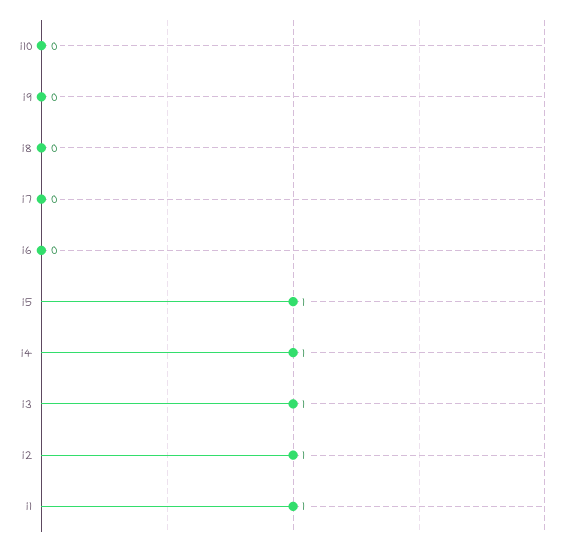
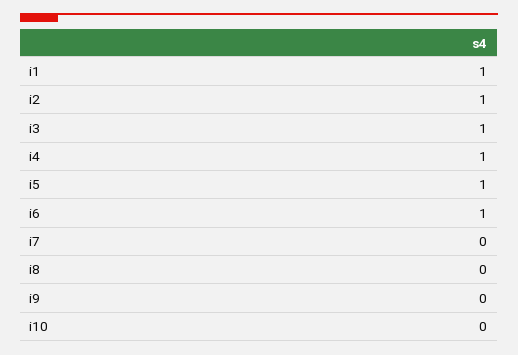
i6: 0 -> 1

